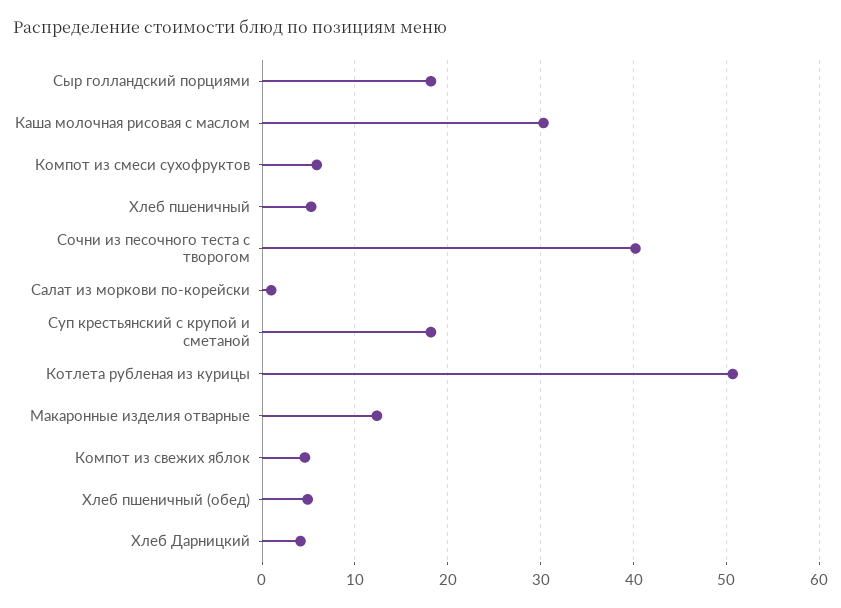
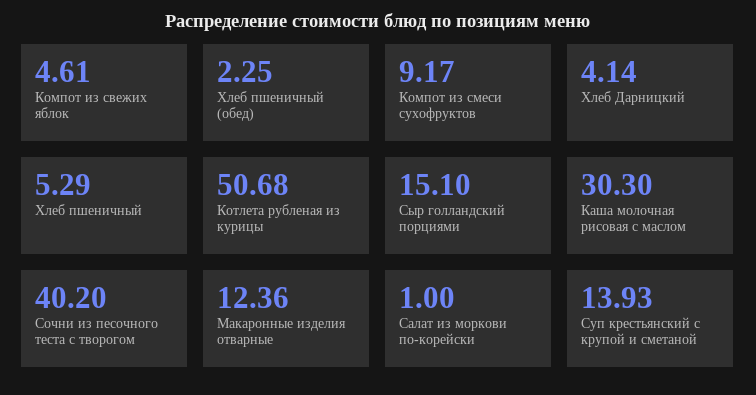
Сыр голландский порциями: 18 -> 15.1
Компот из смеси сухофруктов: 6 -> 9.17
Суп крестьянский с крупой и сметаной: 18 -> 13.93
Хлеб пшеничный (обед): 5 -> 2.25

